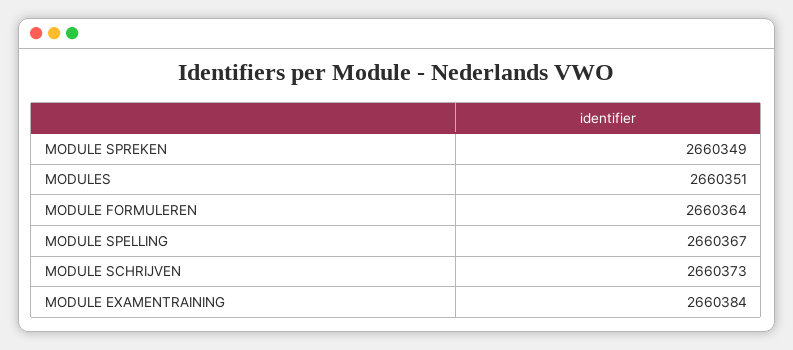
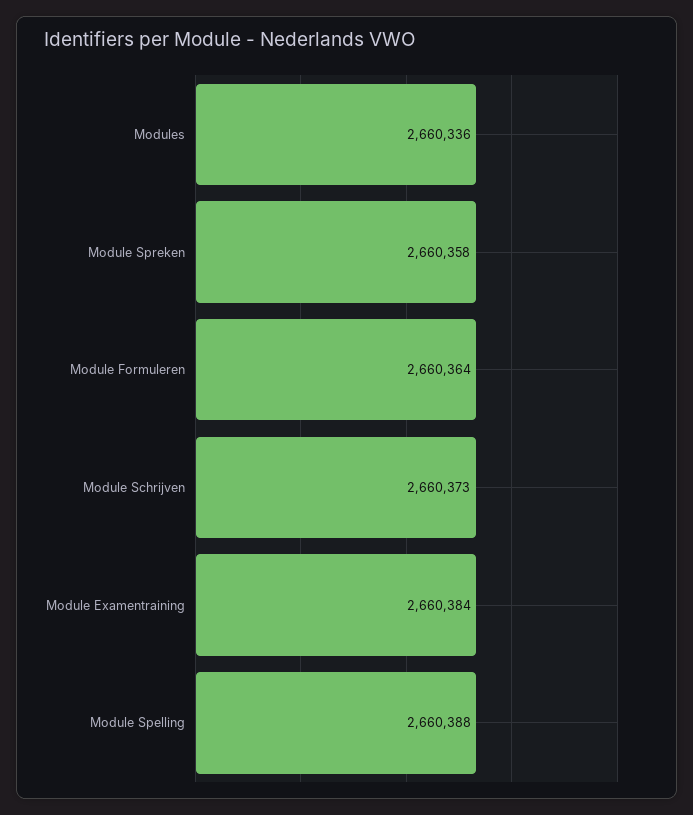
MODULE SPREKEN: 2660349 -> 2660358
MODULES: 2660351 -> 2660336
MODULE SPELLING: 2660367 -> 2660388

